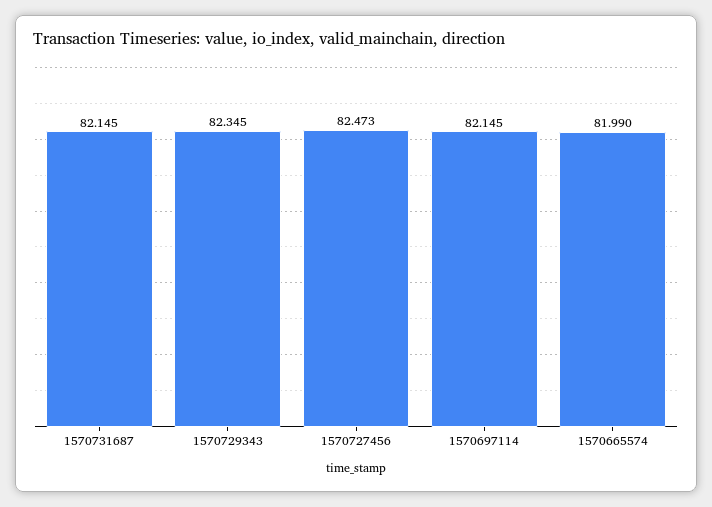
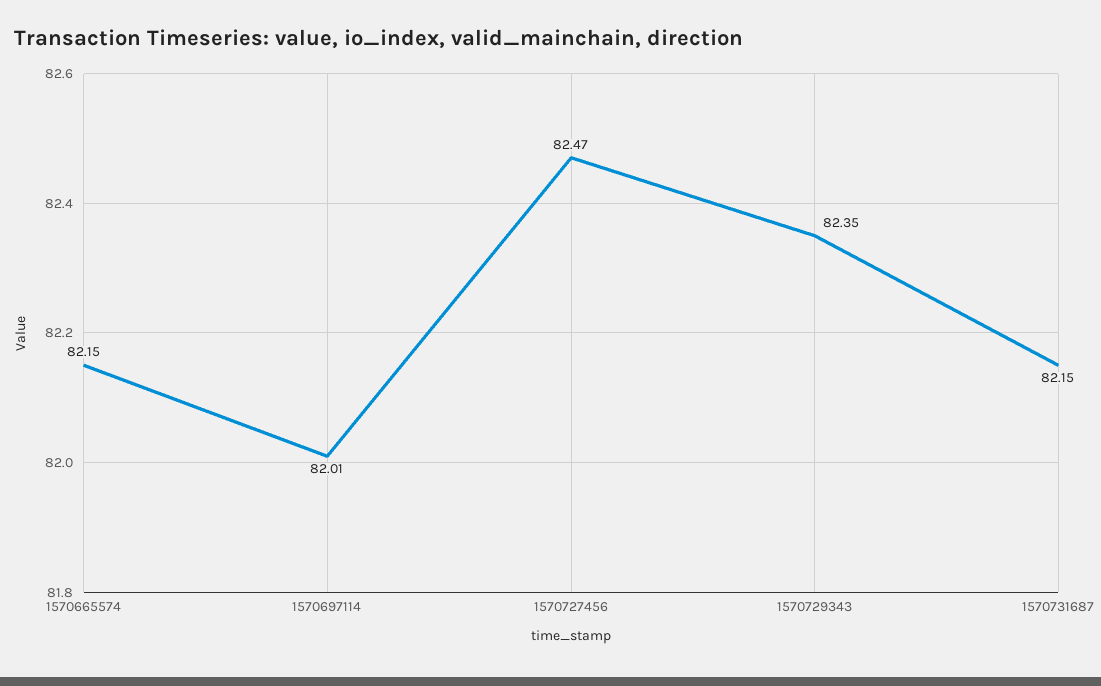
1570697114: 82.145 -> 82.01
1570665574: 81.99 -> 82.15

